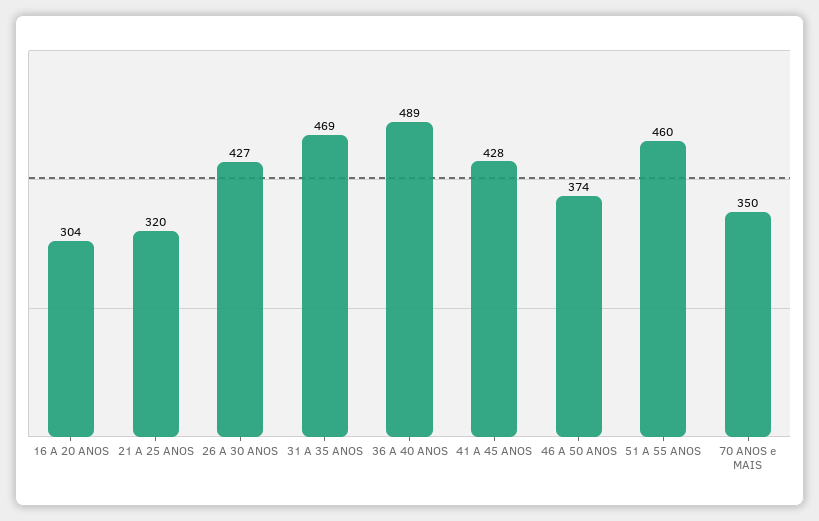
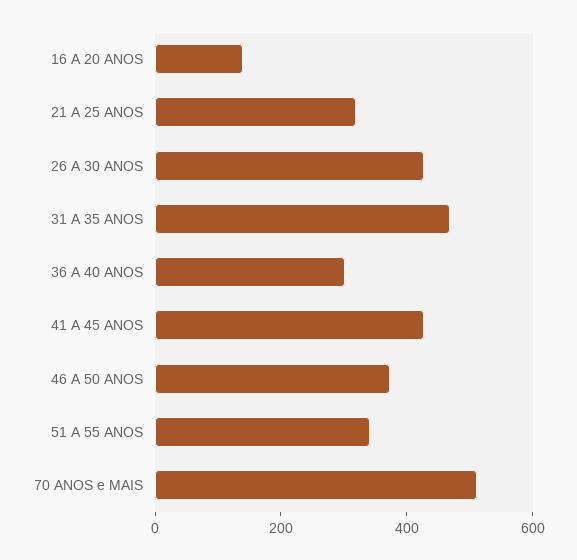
16 A 20 ANOS: 304 -> 150
36 A 40 ANOS: 489 -> 300
51 A 55 ANOS: 460 -> 350
70 ANOS e MAIS: 350 -> 500

